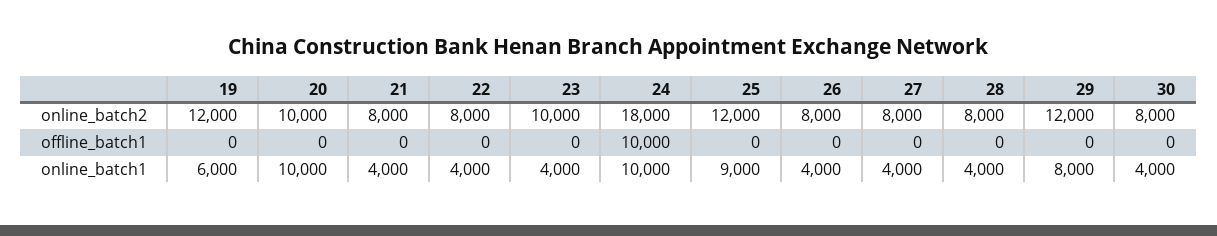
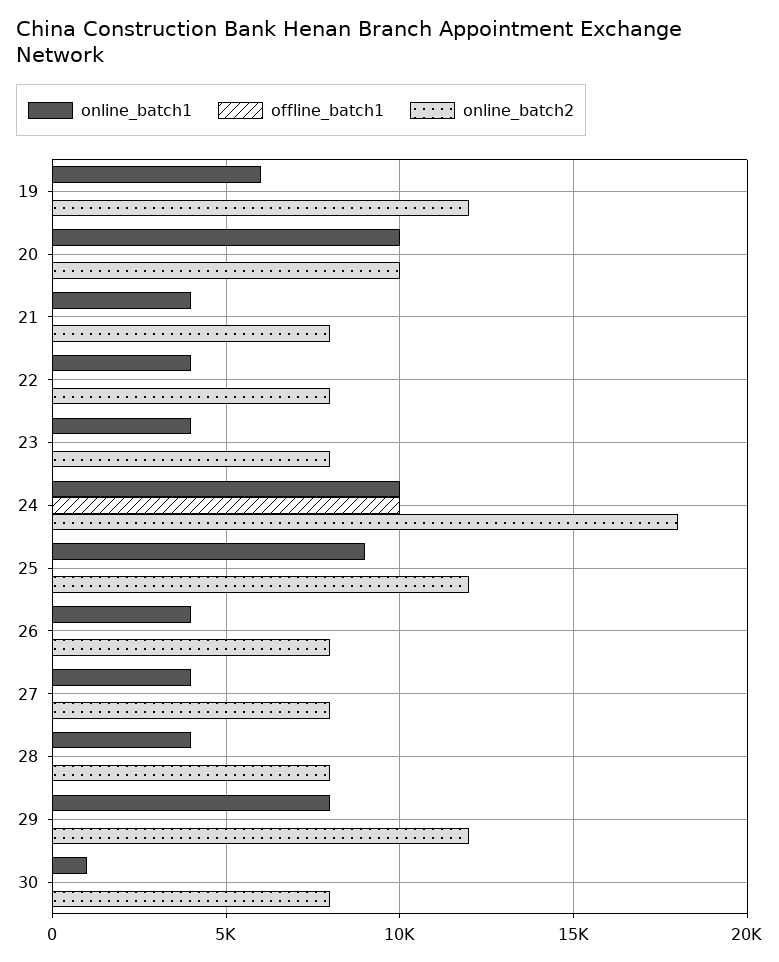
online_batch2, 23: 10000 -> 8000
online_batch1, 30: 4000 -> 1000

